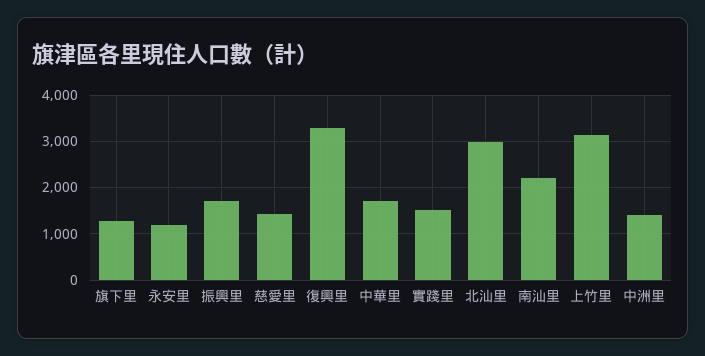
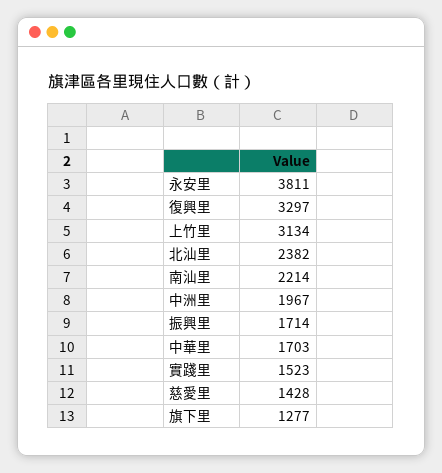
永安里: 1200 -> 3811
北汕里: 3000 -> 2382
中洲里: 1400 -> 1967

